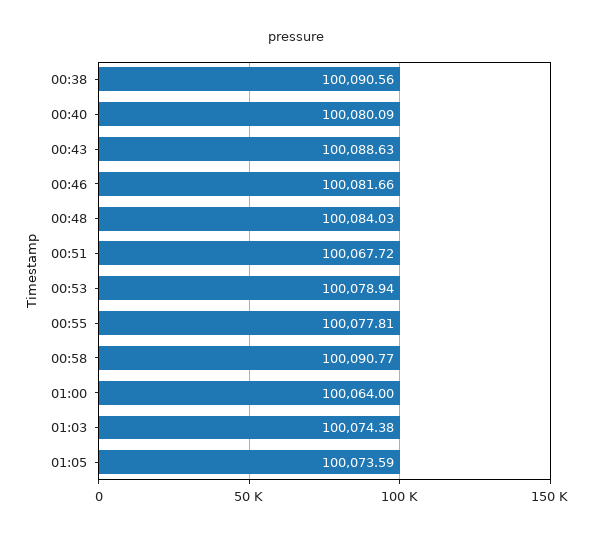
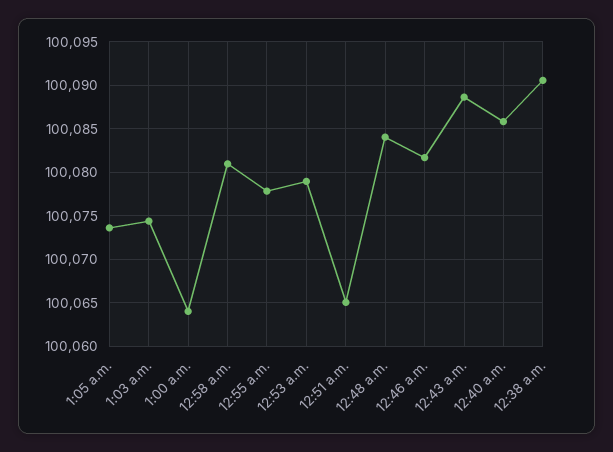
00:40: 100080.09 -> 100086
00:51: 100067.72 -> 100065
00:58: 100090.77 -> 100081

